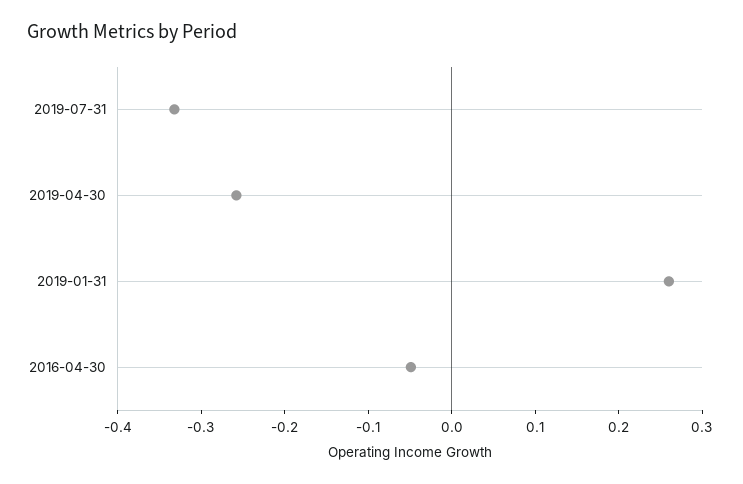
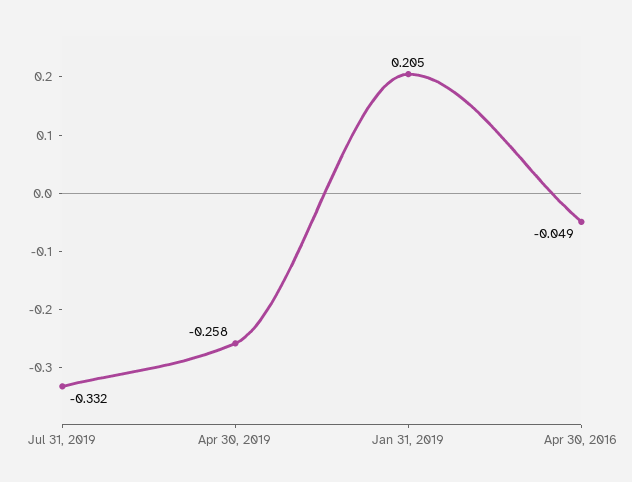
2019-01-31: 0.26 -> 0.205

